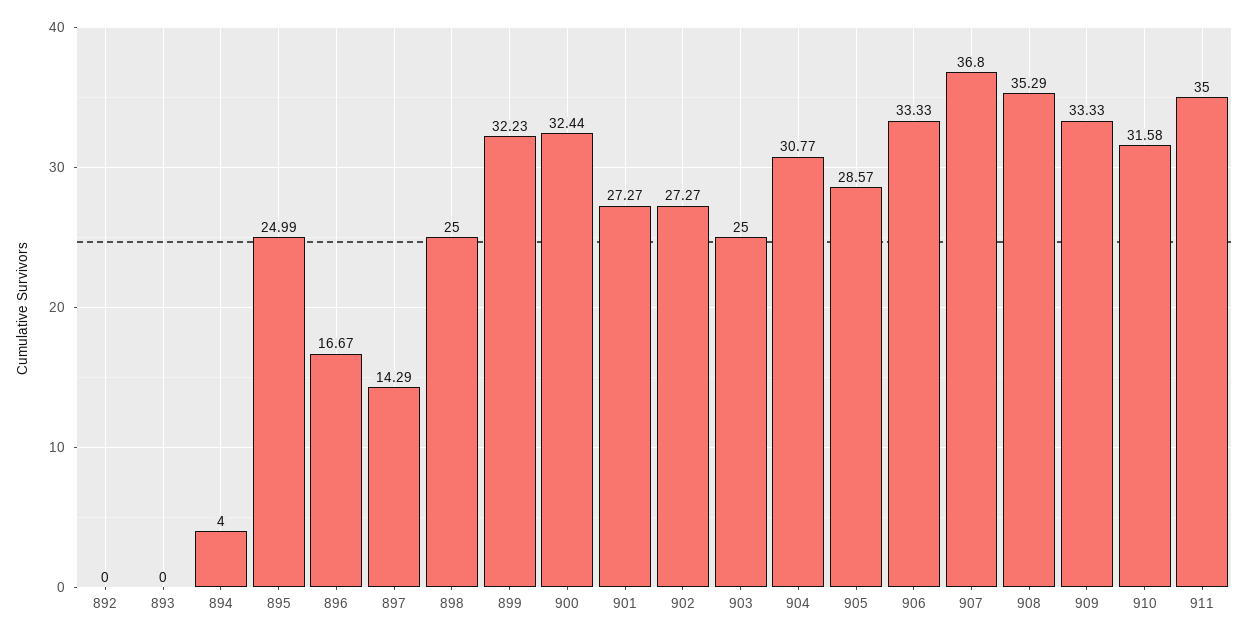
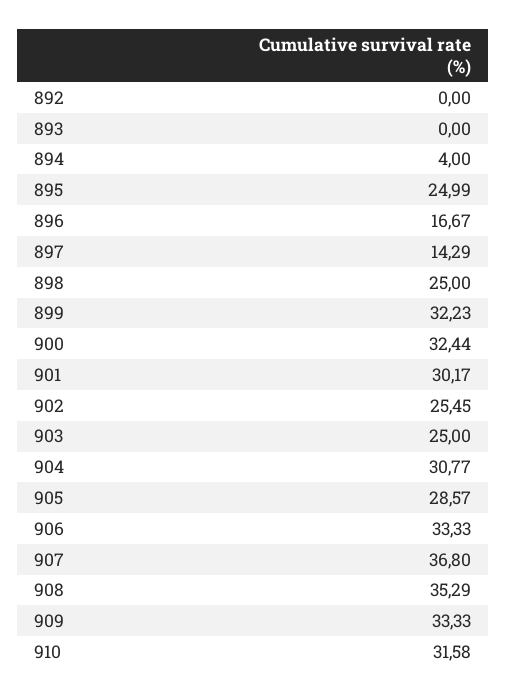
901: 27.27 -> 30.17
902: 27.27 -> 25.45
911: 35 -> none

